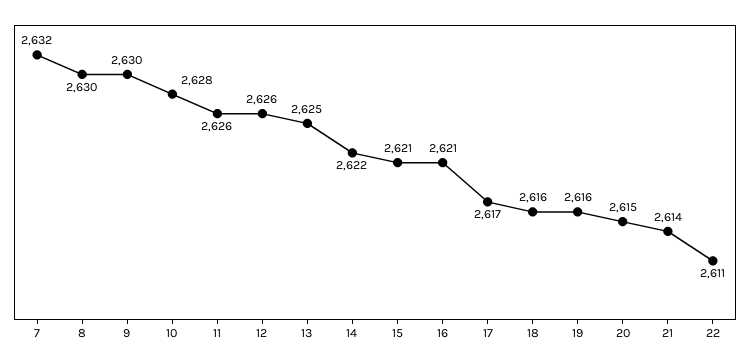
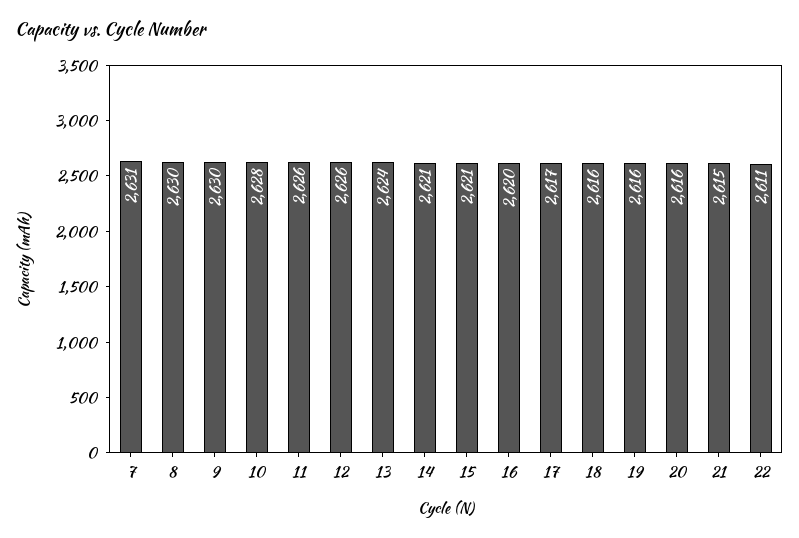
7: 2632 -> 2631
13: 2625 -> 2624
14: 2622 -> 2621
16: 2621 -> 2620
20: 2615 -> 2616
21: 2614 -> 2615

